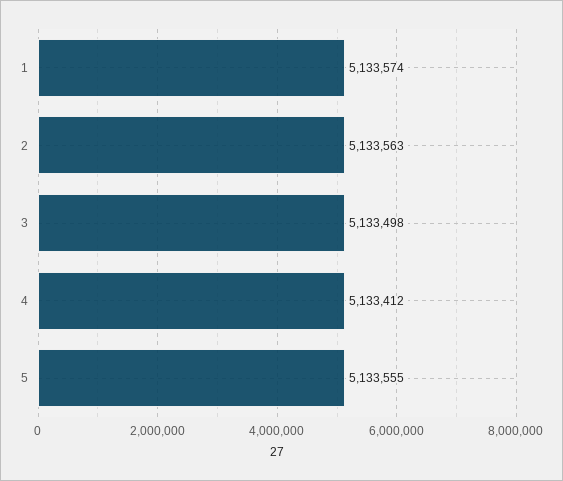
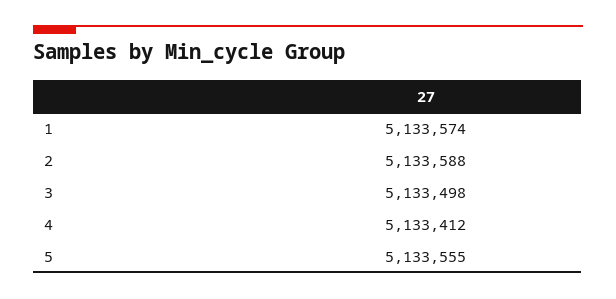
2: 5133563 -> 5133588

